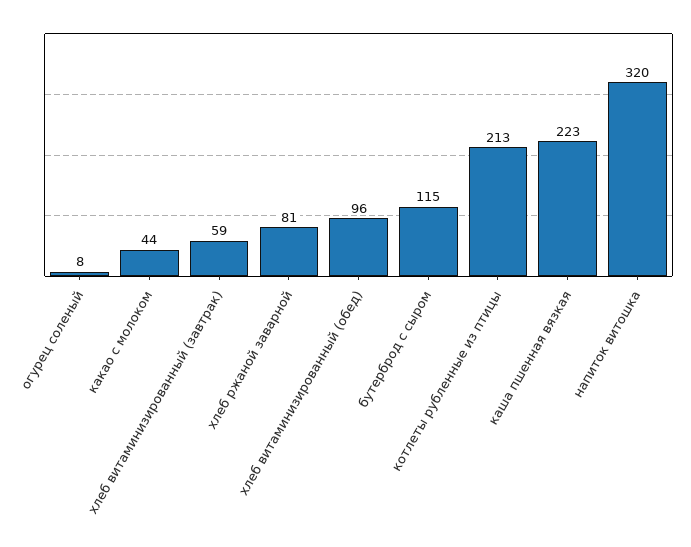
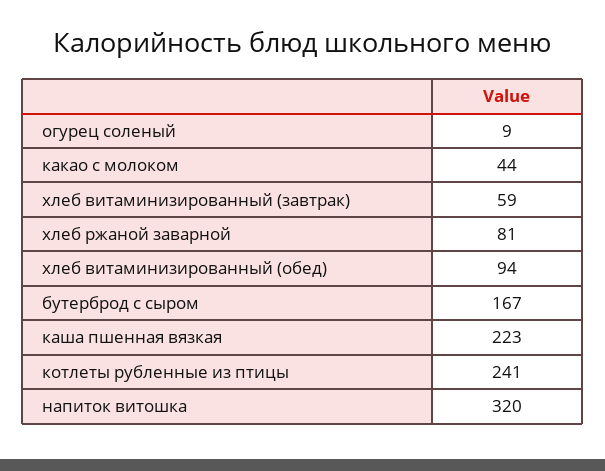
огурец соленый: 8 -> 9
хлеб витаминизированный (обед): 96 -> 94
бутерброд с сыром: 115 -> 167
котлеты рубленные из птицы: 213 -> 241

